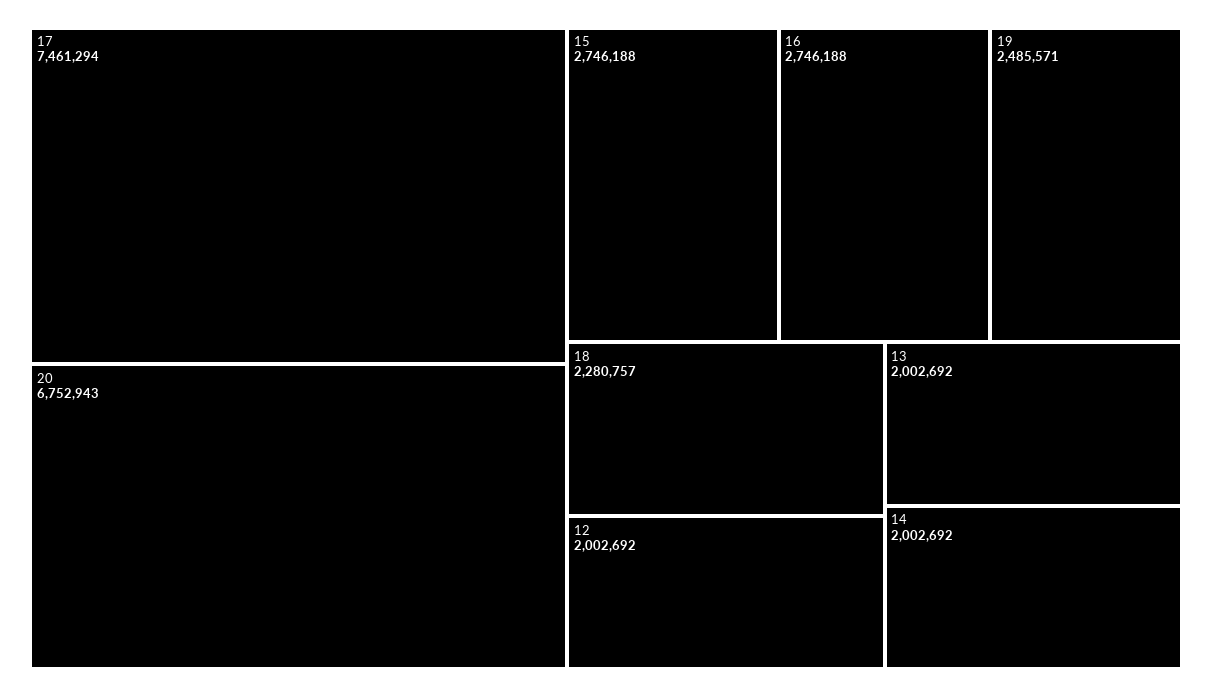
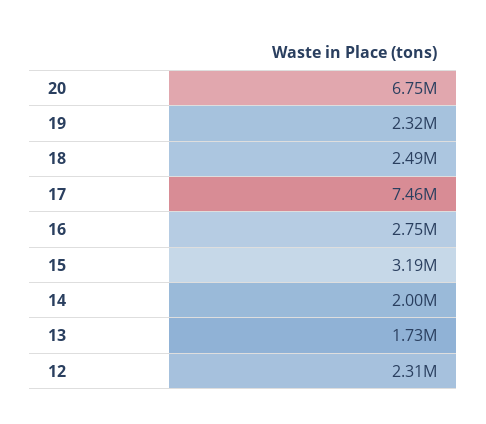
15: 2746188 -> 3190000
19: 2485571 -> 2320000
18: 2280757 -> 2490000
12: 2002692 -> 2310000
13: 2002692 -> 1730000

